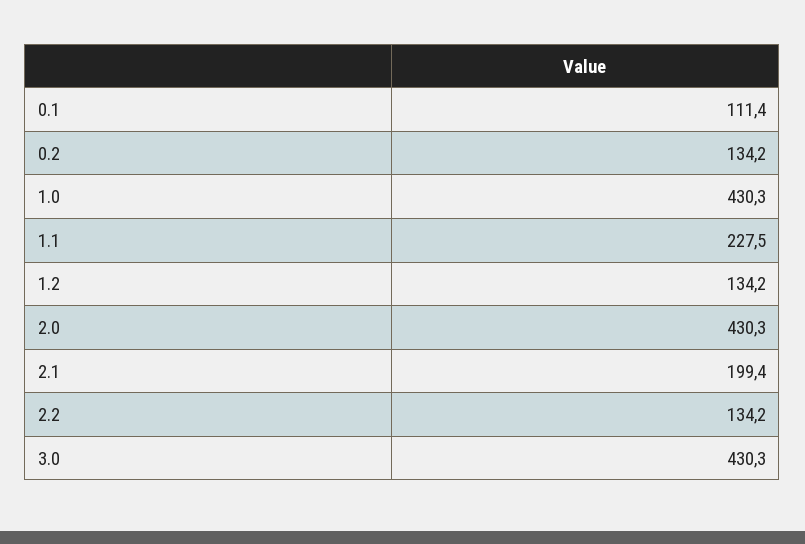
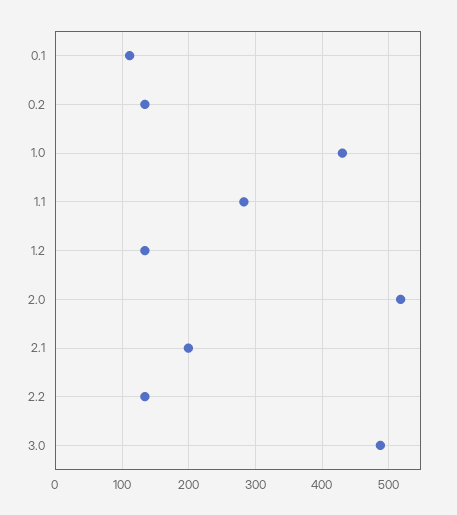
1.1: 227.5 -> 280
2.0: 430.3 -> 520
3.0: 430.3 -> 490

